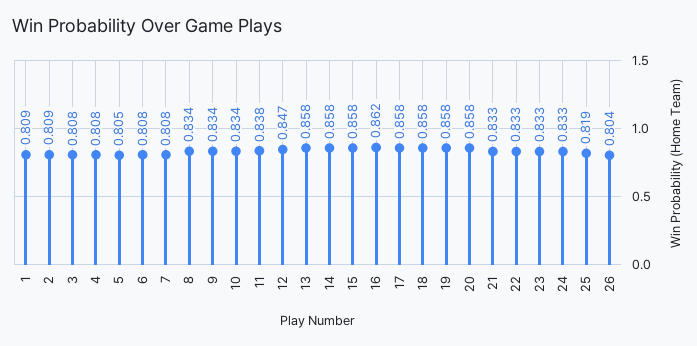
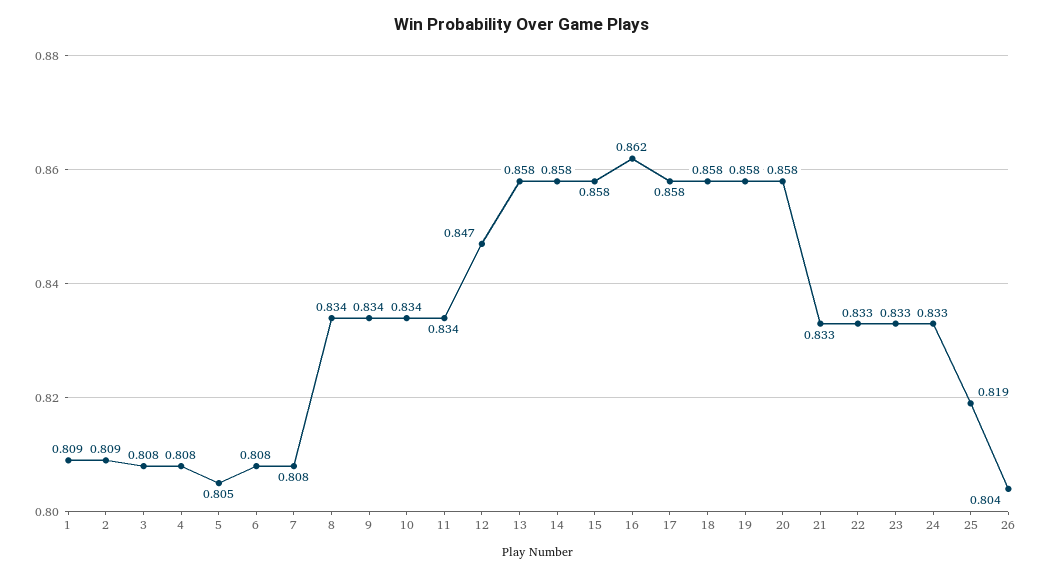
11: 0.838 -> 0.834

